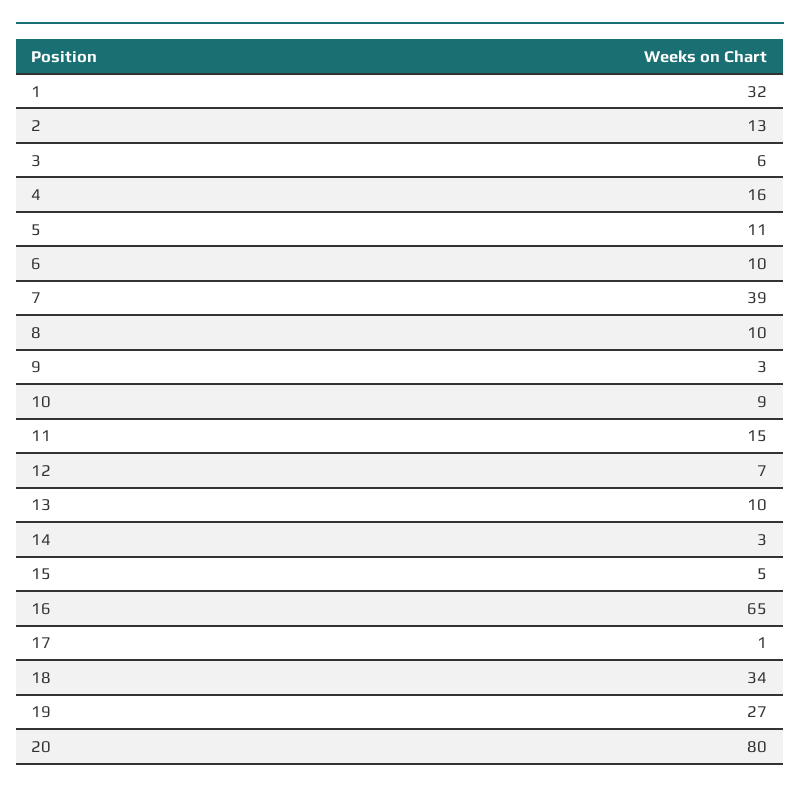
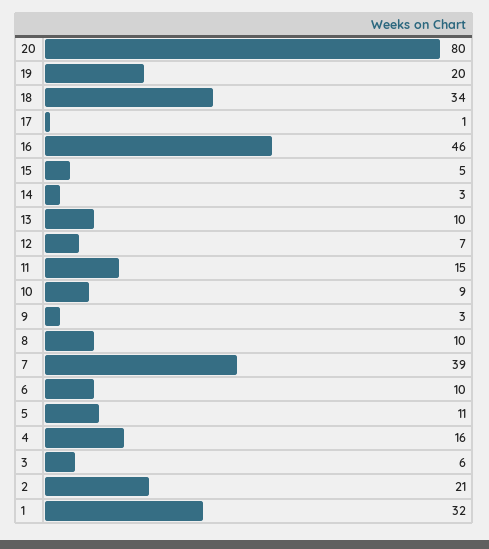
2: 13 -> 21
16: 65 -> 46
19: 27 -> 20

